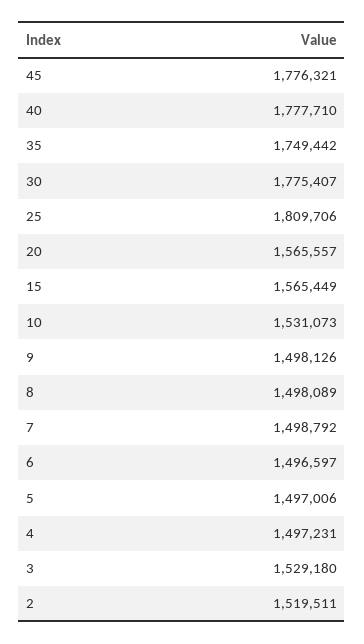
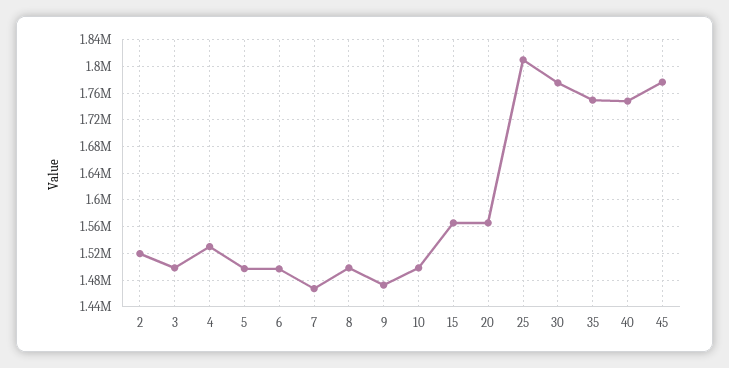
40: 1777710 -> 1750000
10: 1531073 -> 1500000
9: 1498126 -> 1470000
7: 1498792 -> 1470000
4: 1497231 -> 1530000
3: 1529180 -> 1500000

